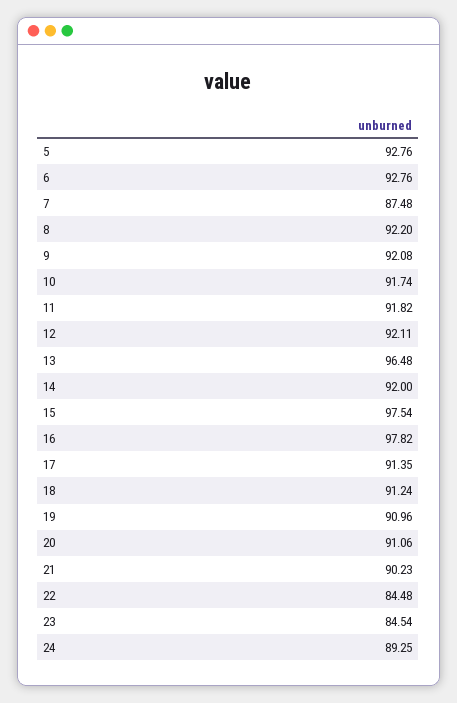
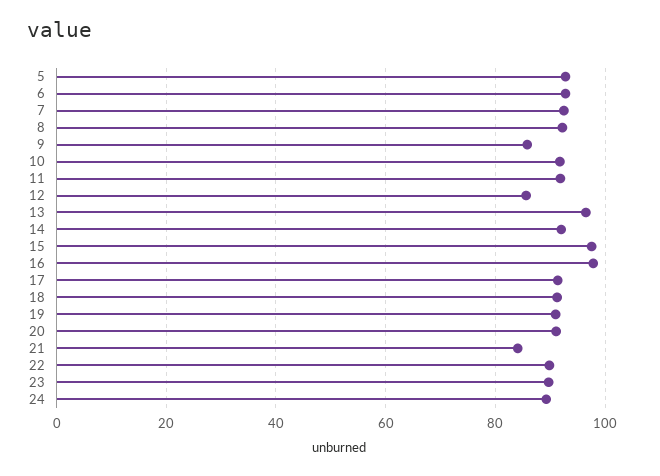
7: 87.48 -> 92
9: 92.08 -> 86
12: 92.11 -> 86
21: 90.23 -> 84
22: 84.48 -> 90
23: 84.54 -> 90

